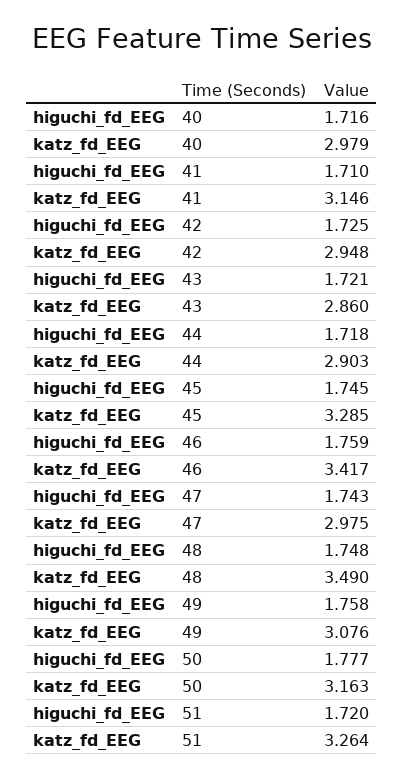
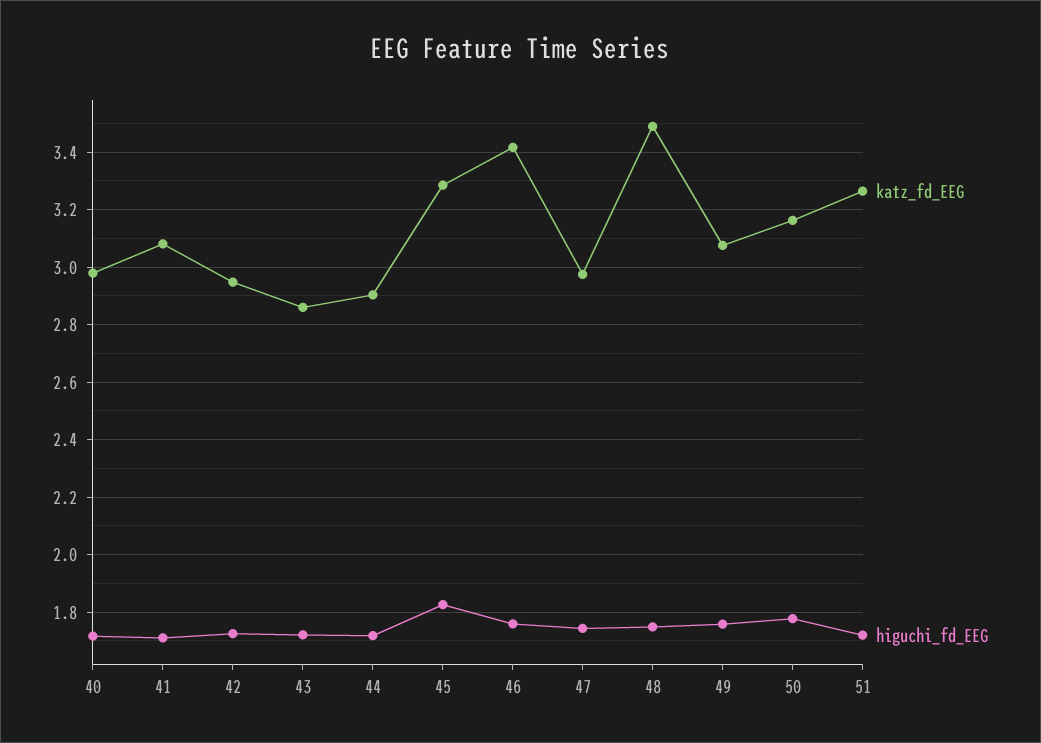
katz_fd_EEG, 41: 3.146 -> 3.075
higuchi_fd_EEG, 45: 1.745 -> 1.825

